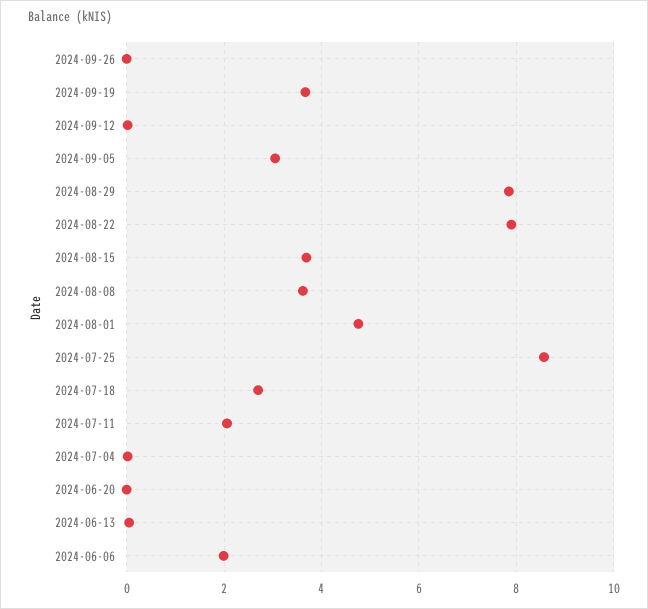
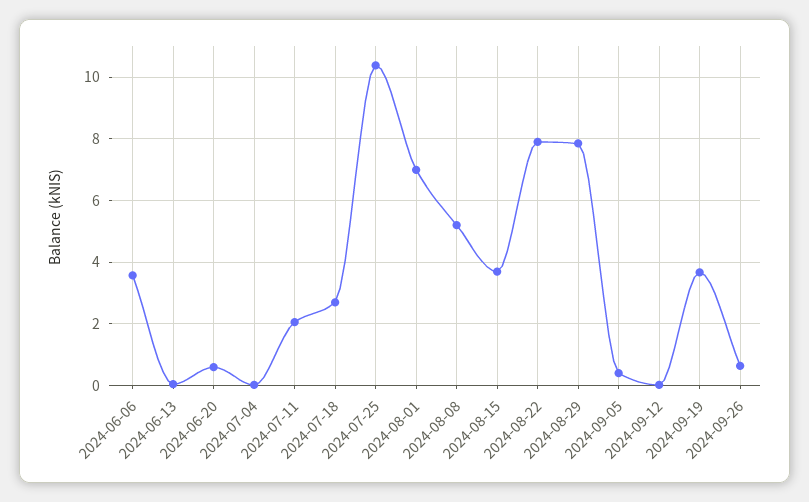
2024-09-26: 0 -> 0.6
2024-09-05: 3 -> 0.4
2024-08-08: 3.6 -> 5.2
2024-08-01: 4.8 -> 7
2024-07-25: 8.6 -> 10.4
2024-06-20: 0 -> 0.6
2024-06-06: 2 -> 3.6

